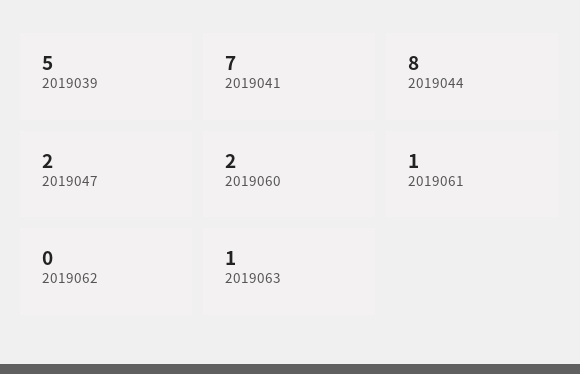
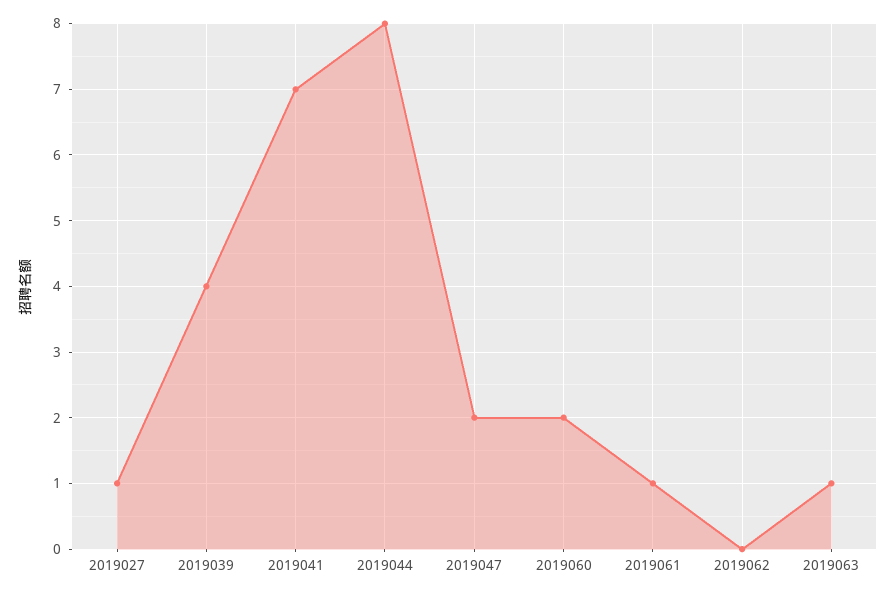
2019039: 5 -> 4
2019027: none -> 1

